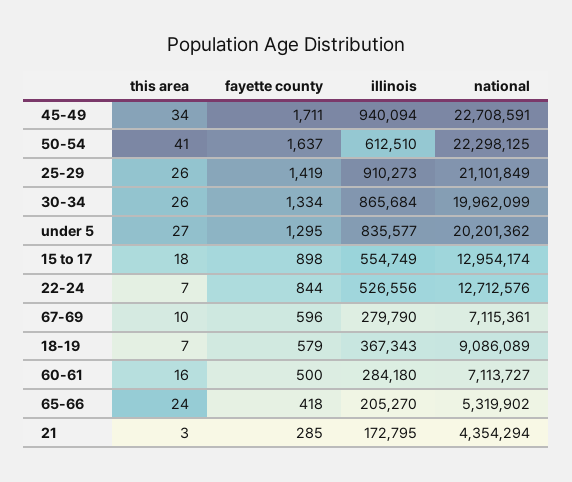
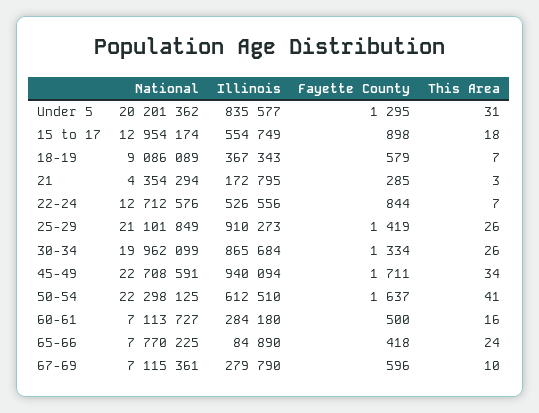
this area, under 5: 27 -> 31
illinois, 65-66: 205270 -> 84890
national, 65-66: 5319902 -> 7770225

